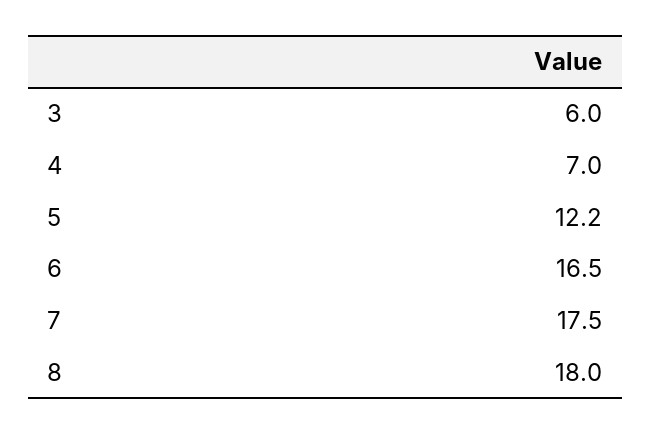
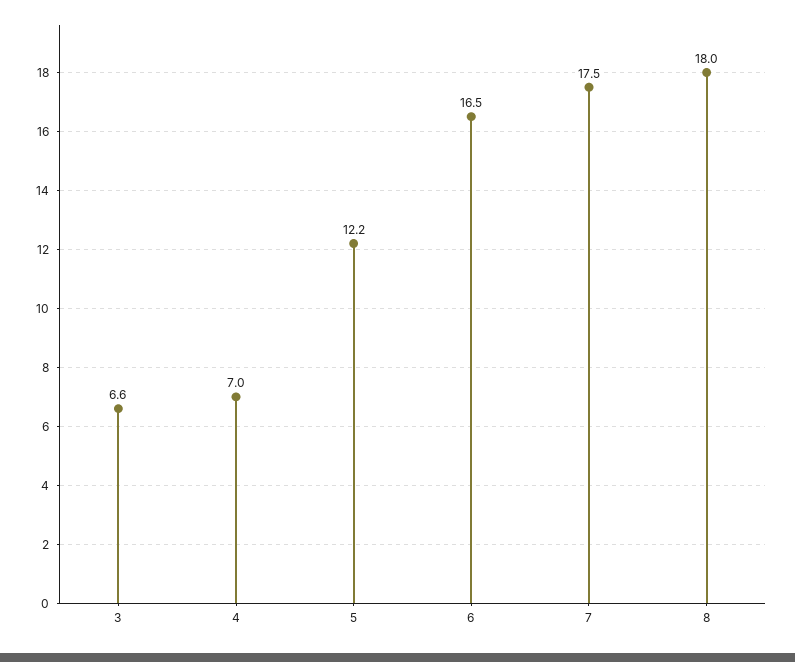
3: 6 -> 6.6

